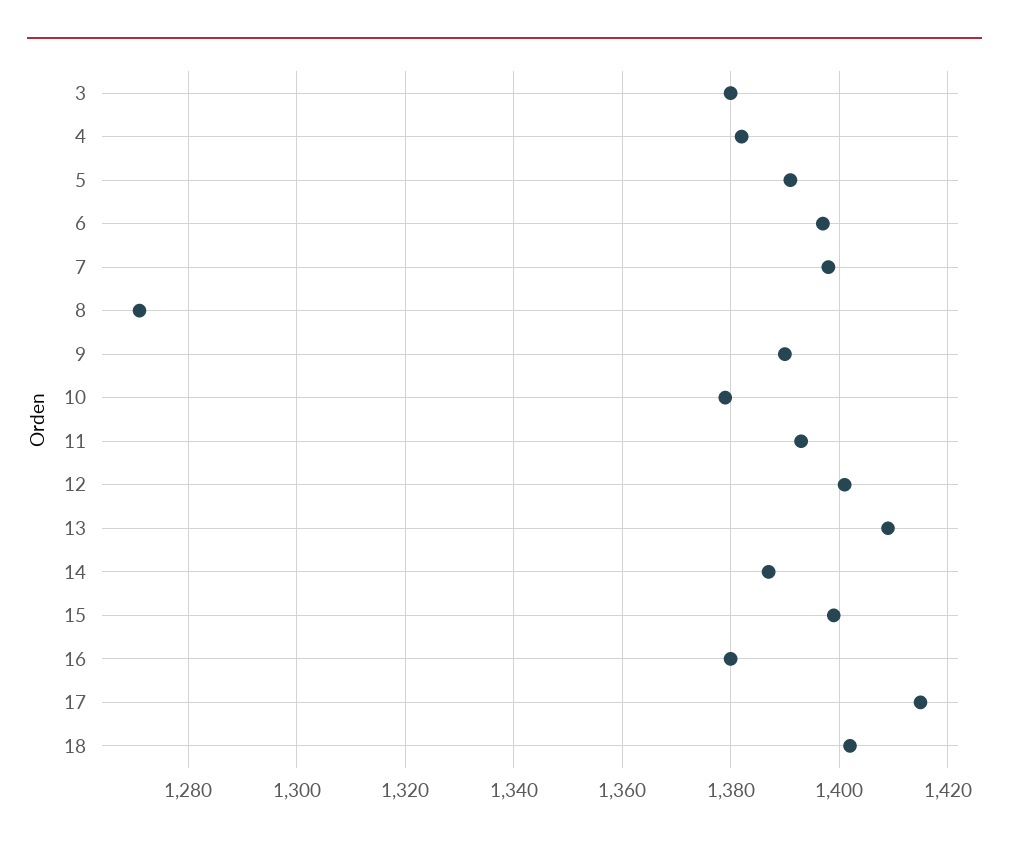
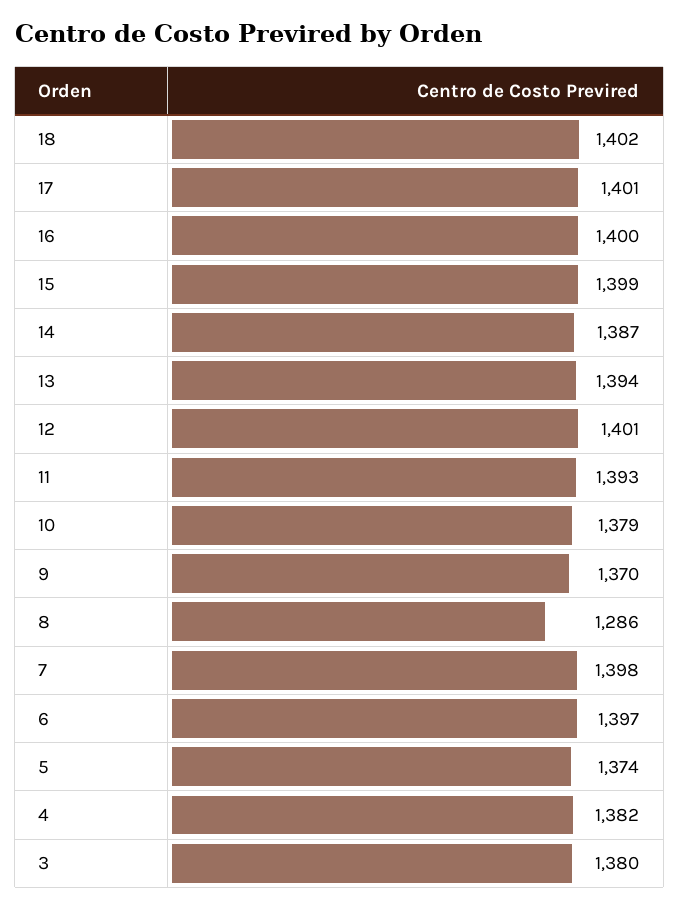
5: 1390 -> 1374
8: 1270 -> 1286
9: 1390 -> 1370
13: 1410 -> 1394
16: 1380 -> 1400
17: 1415 -> 1401

